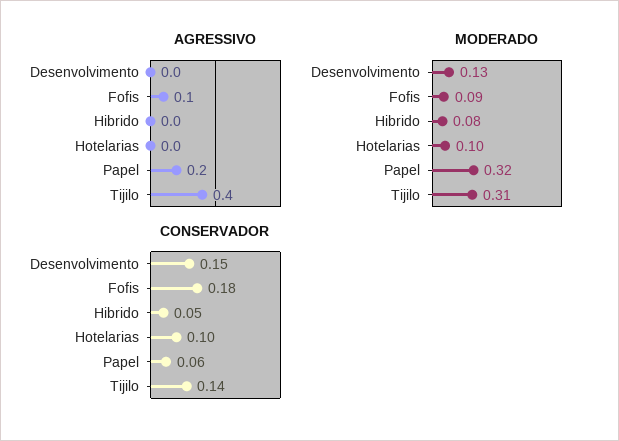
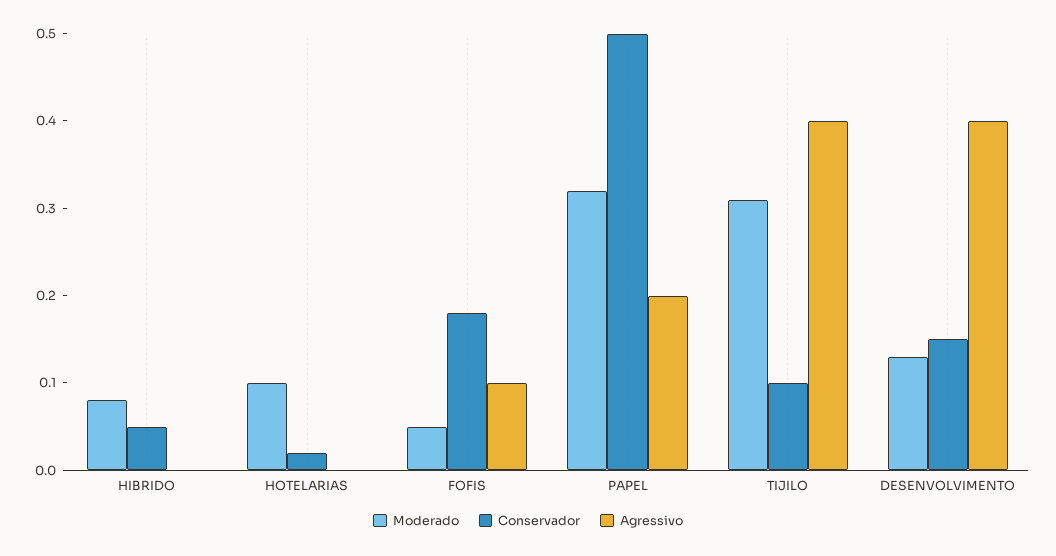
AGRESSIVO, Desenvolvimento: 0 -> 0.4
MODERADO, Fofis: 0.09 -> 0.05
CONSERVADOR, Hotelarias: 0.1 -> 0.02
CONSERVADOR, Papel: 0.06 -> 0.5
CONSERVADOR, Tijilo: 0.14 -> 0.1

